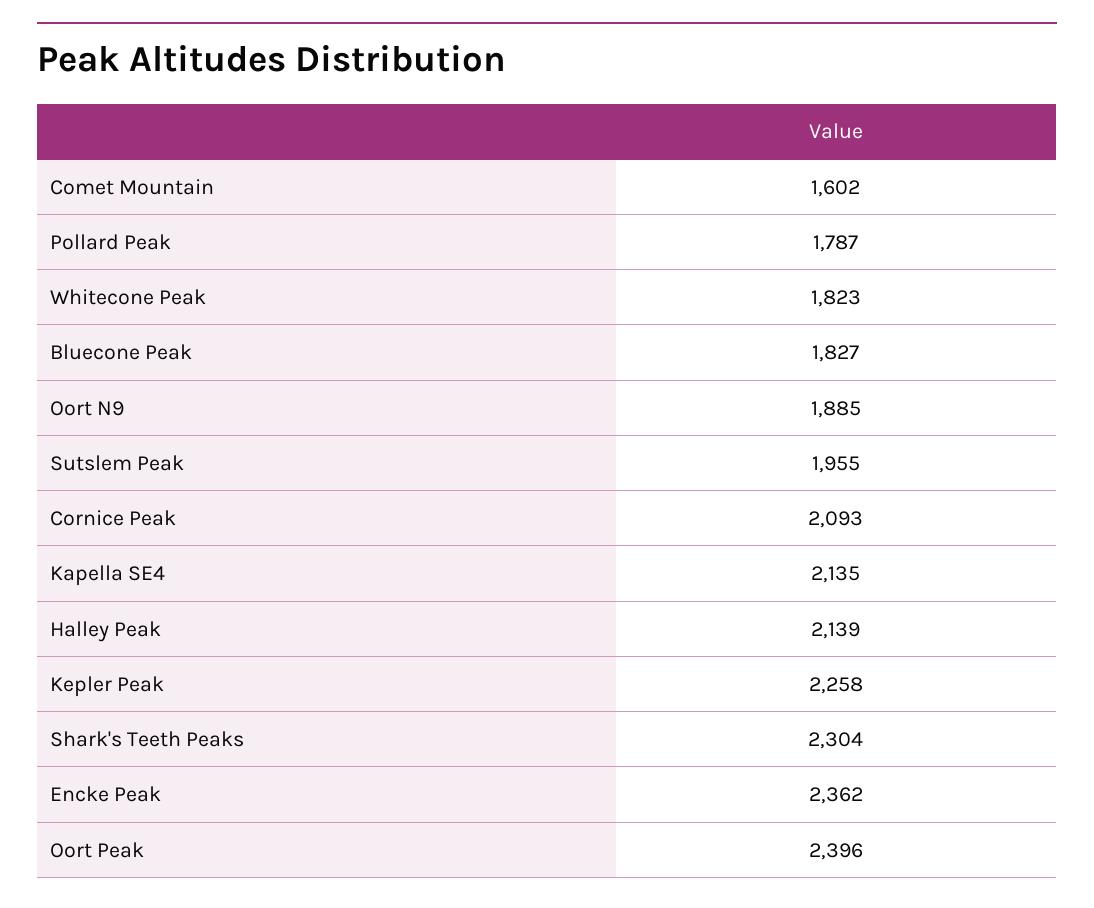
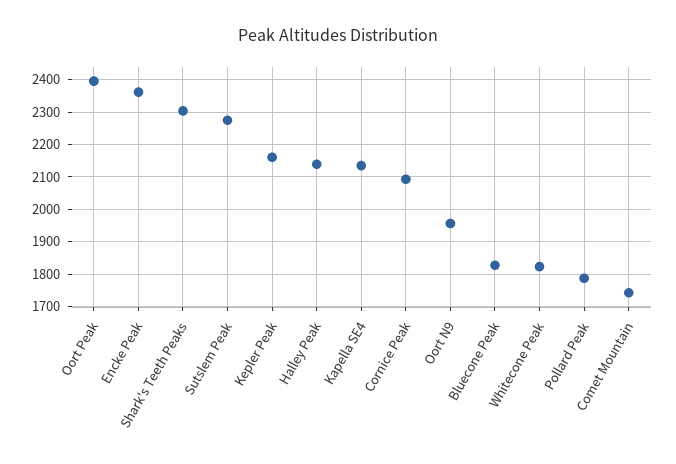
Comet Mountain: 1602 -> 1740
Oort N9: 1885 -> 1960
Sutslem Peak: 1955 -> 2280
Kepler Peak: 2258 -> 2160

